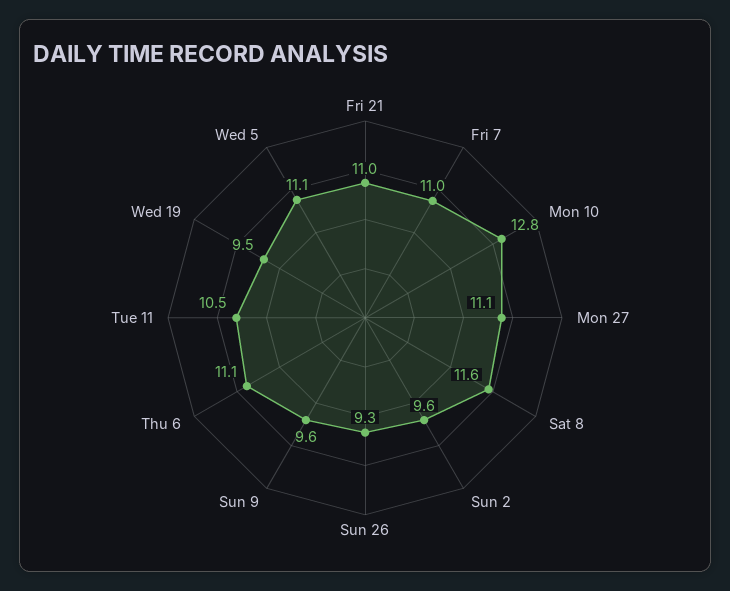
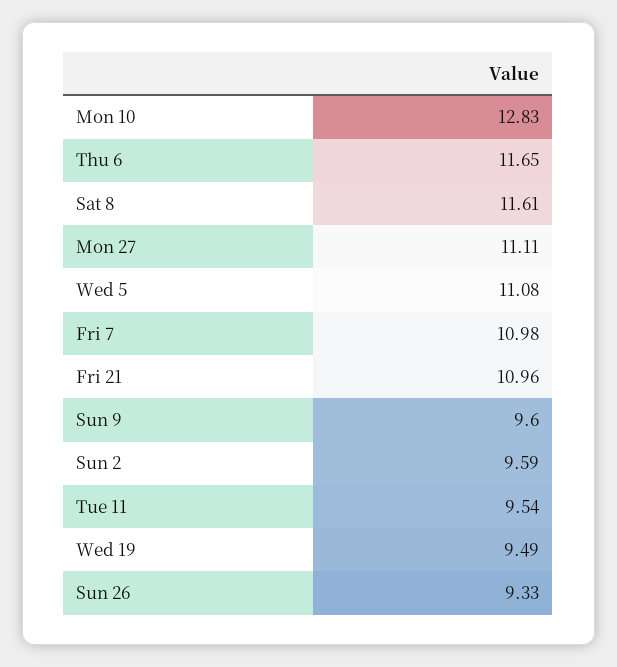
Thu 6: 11.1 -> 11.65
Tue 11: 10.5 -> 9.54

